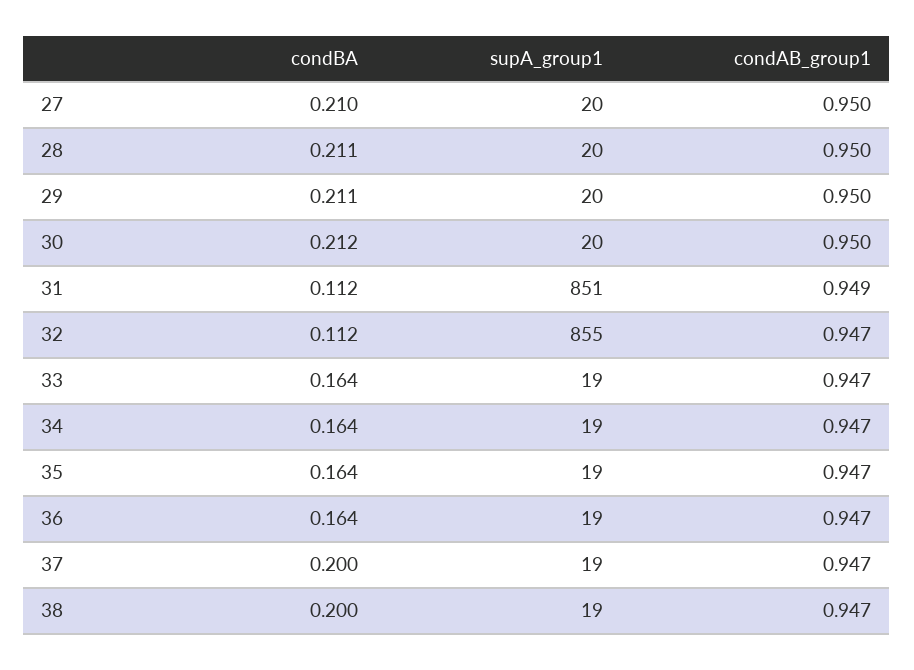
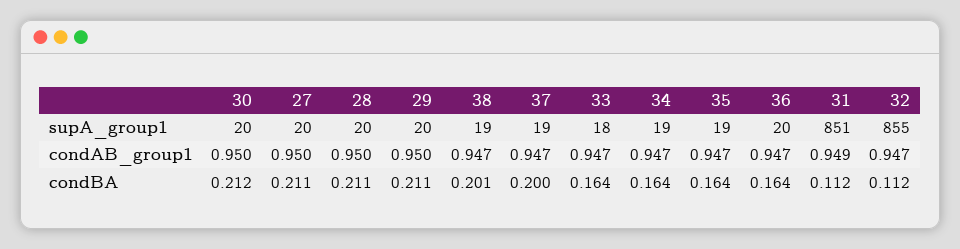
condBA, 27: 0.21 -> 0.211
supA_group1, 33: 19 -> 18
supA_group1, 36: 19 -> 20
condBA, 38: 0.2 -> 0.201

